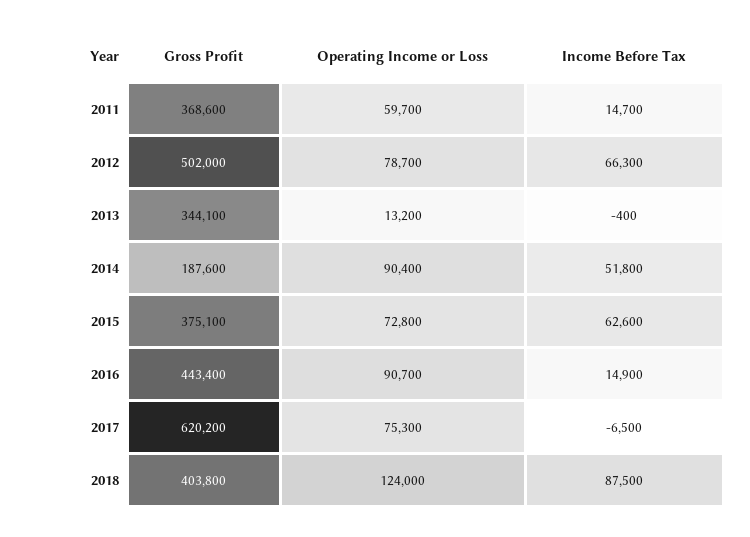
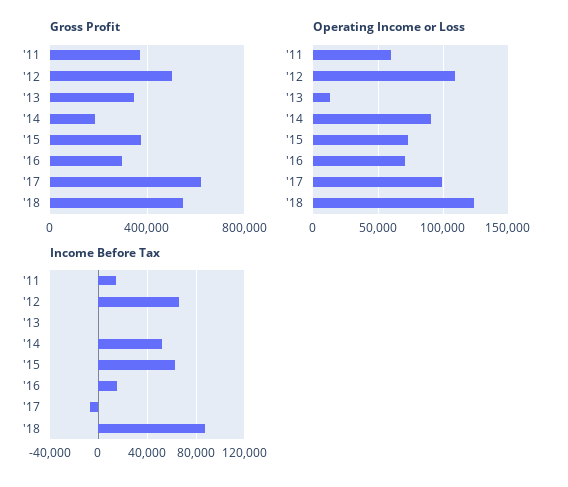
Operating Income or Loss, 2012: 78700 -> 110000
Gross Profit, 2016: 443400 -> 300000
Operating Income or Loss, 2016: 90700 -> 70000
Operating Income or Loss, 2017: 75300 -> 100000
Gross Profit, 2018: 403800 -> 550000

